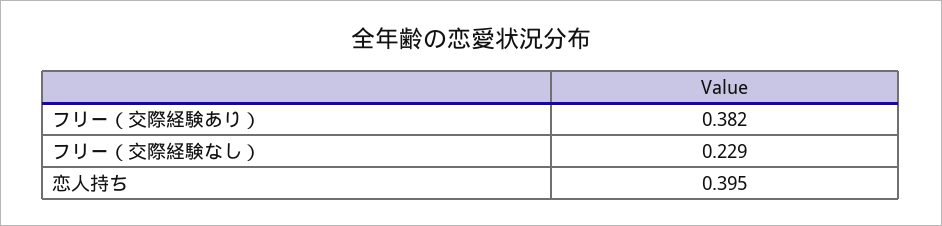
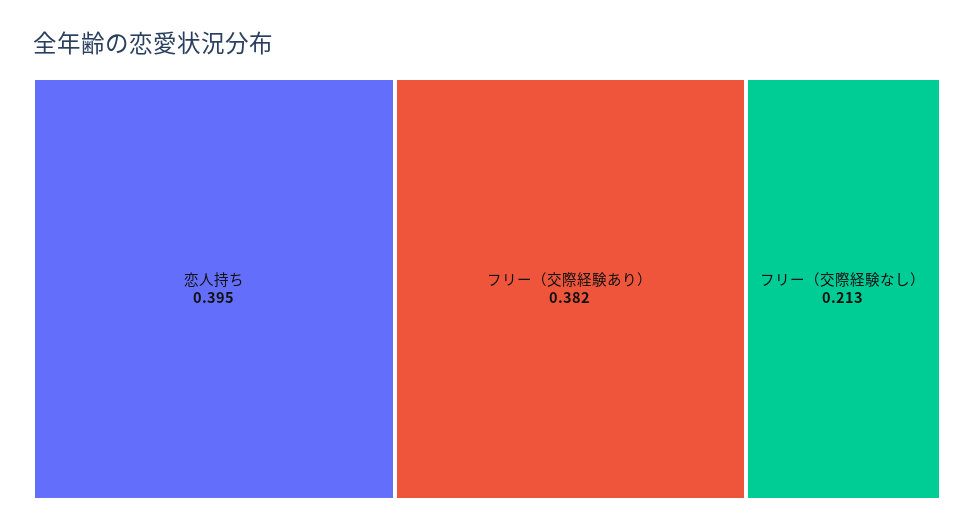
フリー（交際経験なし）: 0.229 -> 0.213

